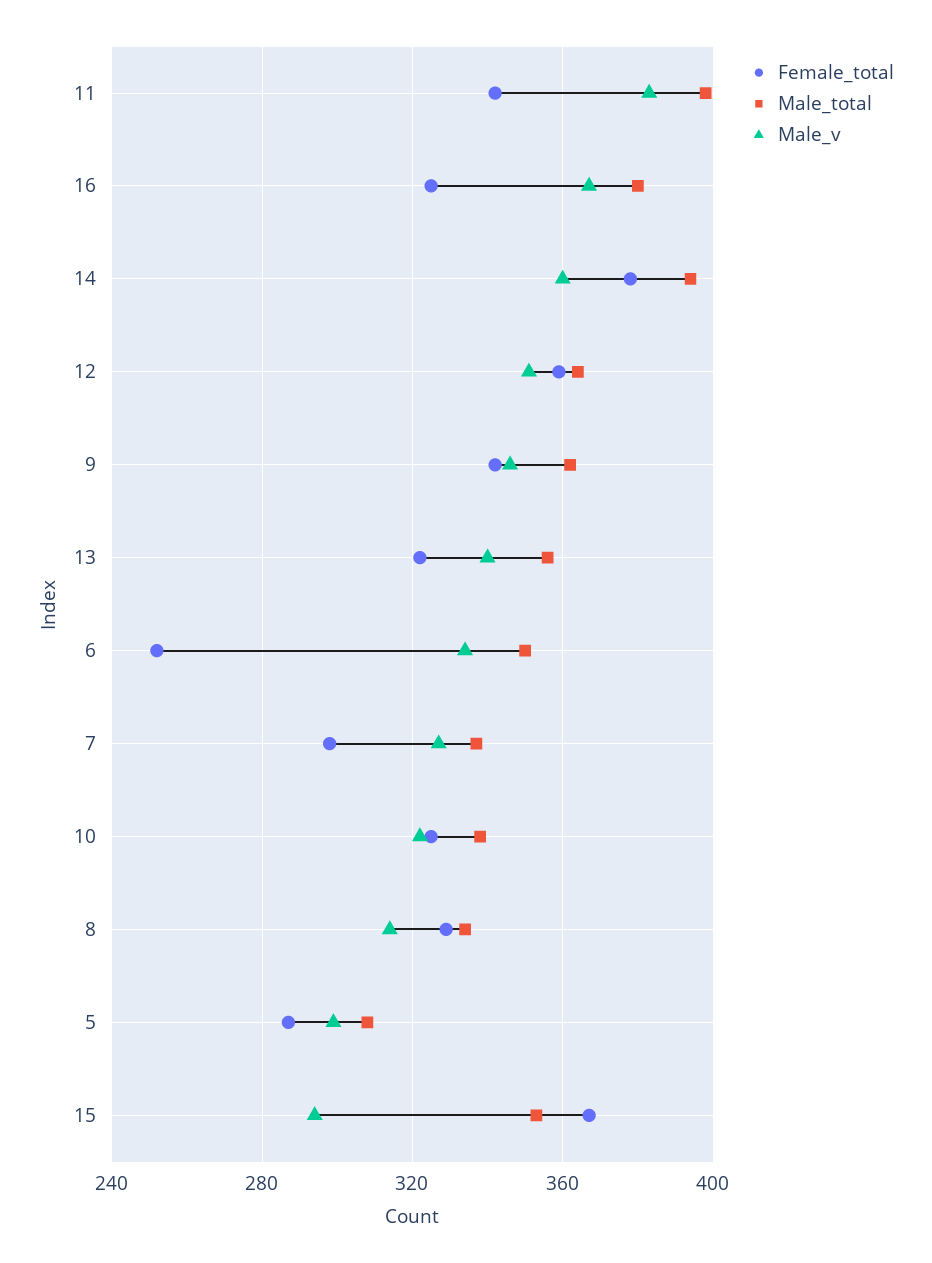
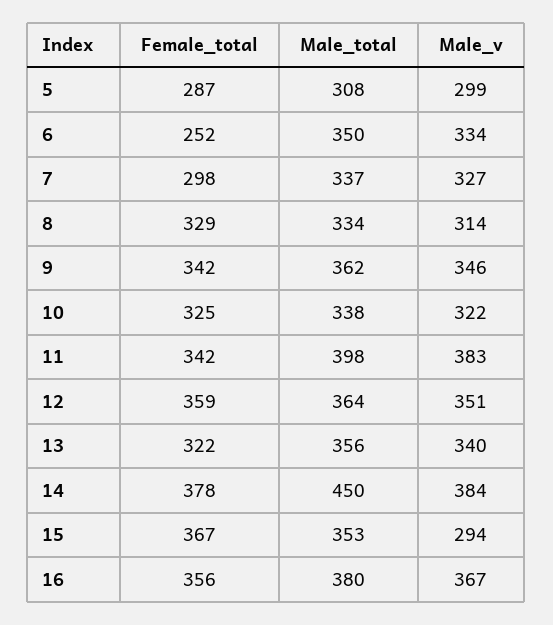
Female_total, 16: 325 -> 356
Male_total, 14: 395 -> 450
Male_v, 14: 360 -> 384

